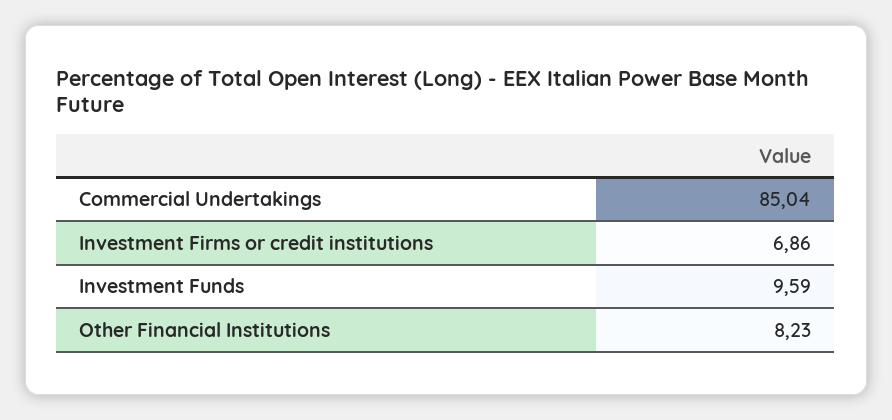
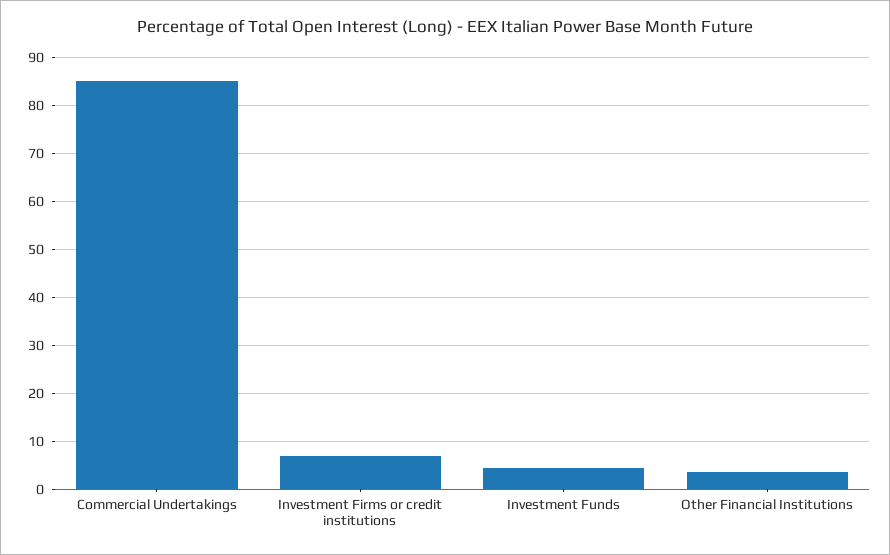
Investment Funds: 9.59 -> 4
Other Financial Institutions: 8.23 -> 4

